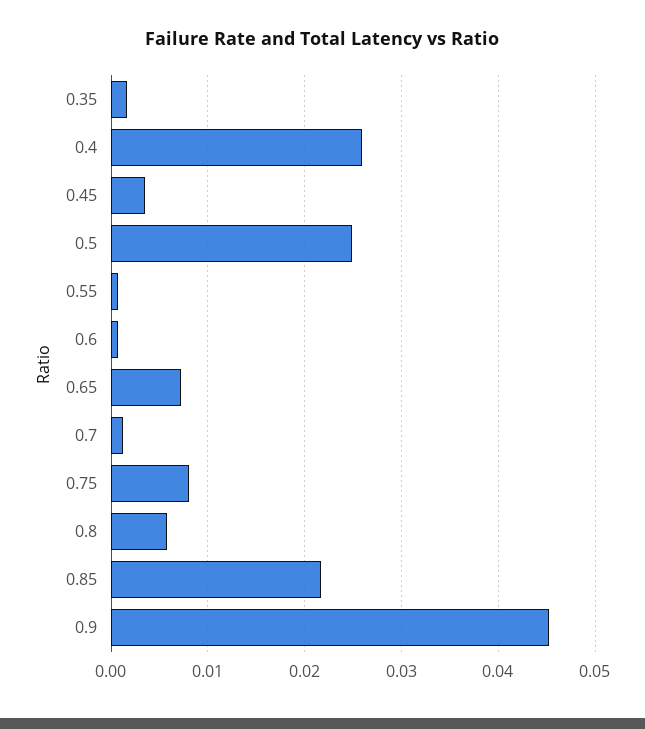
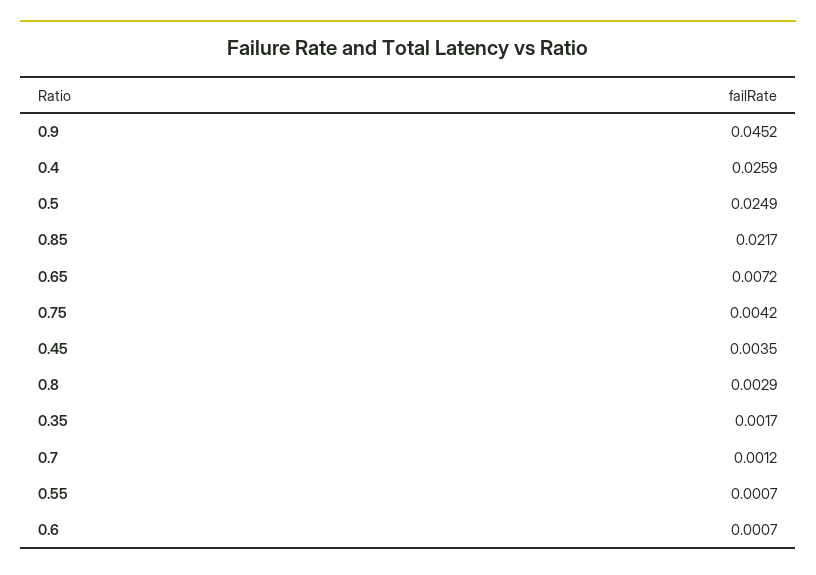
0.75: 0.008 -> 0.0042
0.8: 0.006 -> 0.0029

